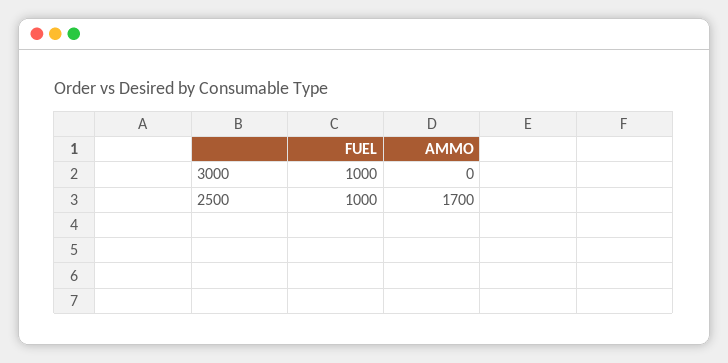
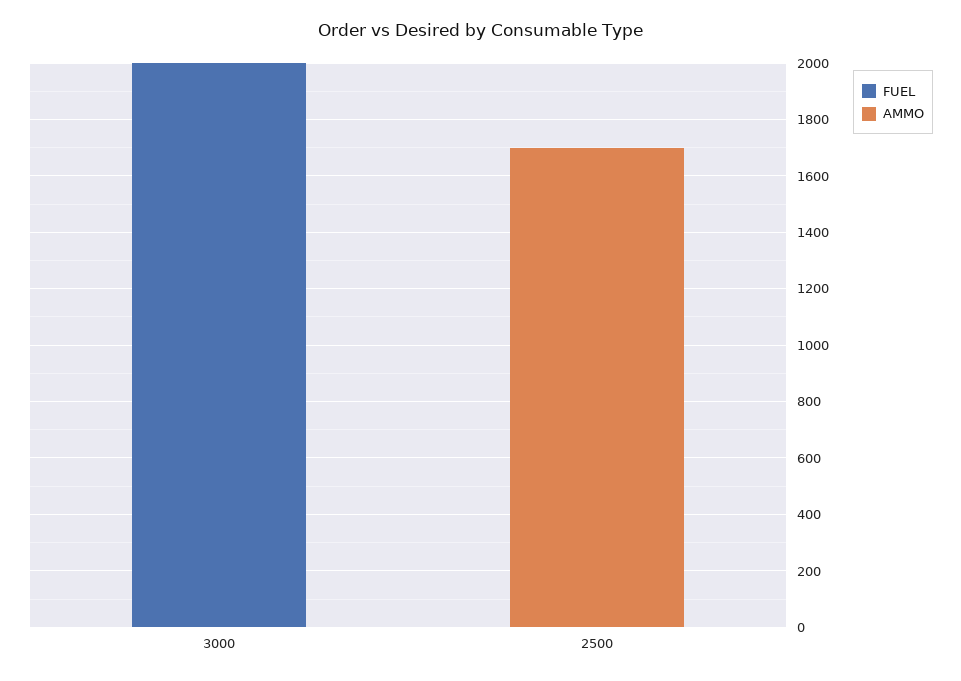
FUEL, 3000: 1000 -> 2000
FUEL, 2500: 1000 -> 0

